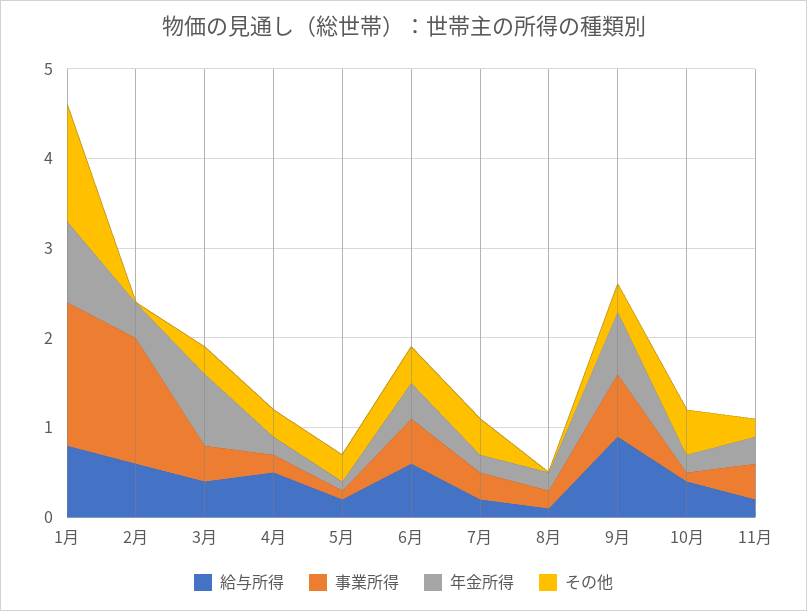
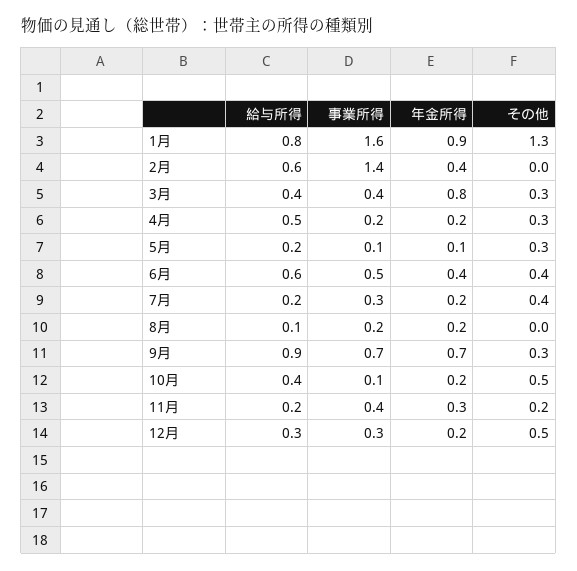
給与所得, 12月: none -> 0.3
事業所得, 12月: none -> 0.3
年金所得, 12月: none -> 0.2
その他, 12月: none -> 0.5

